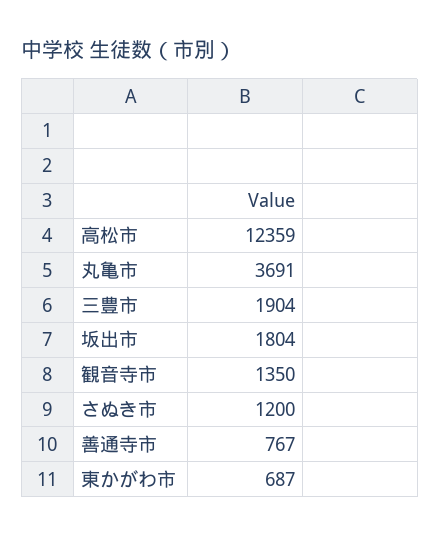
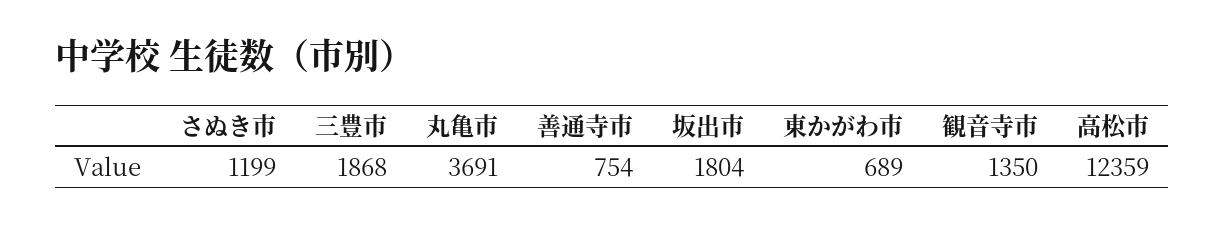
三豊市: 1904 -> 1868
さぬき市: 1200 -> 1199
善通寺市: 767 -> 754
東かがわ市: 687 -> 689

